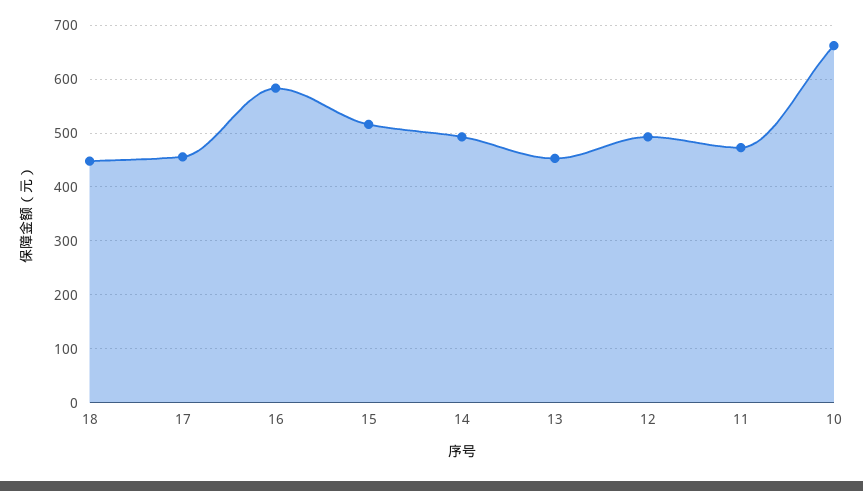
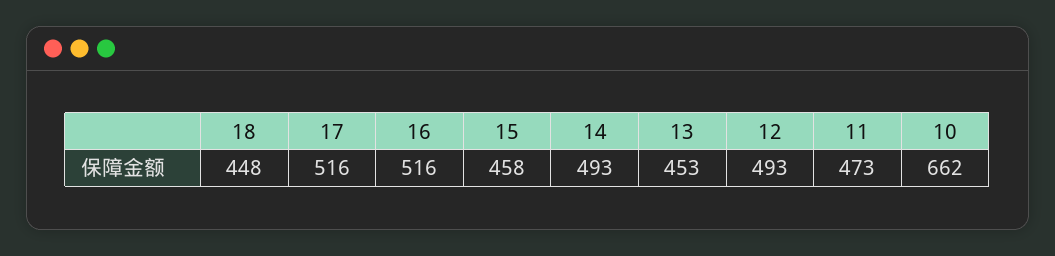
17: 460 -> 516
16: 580 -> 516
15: 520 -> 458

